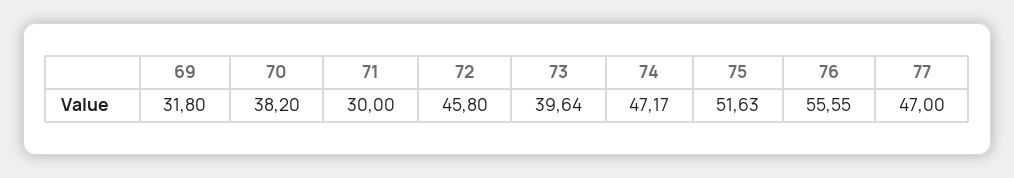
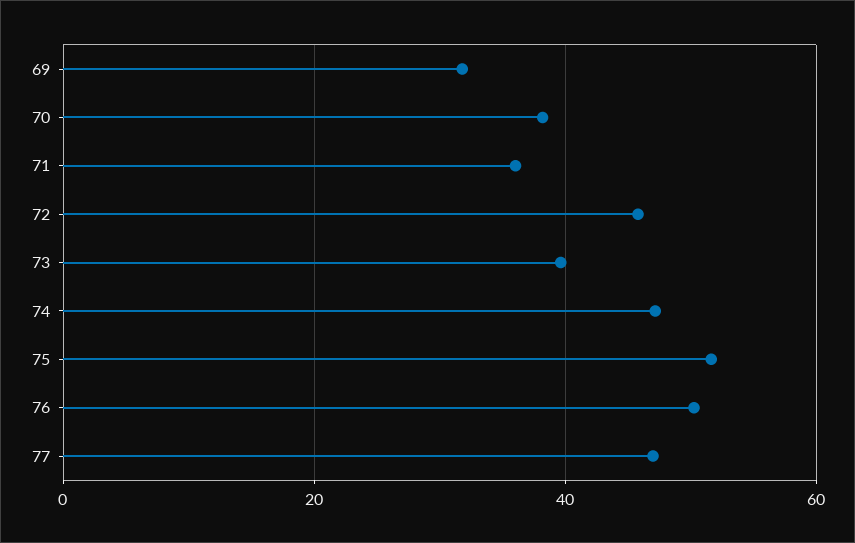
71: 30 -> 36
76: 55.55 -> 50

